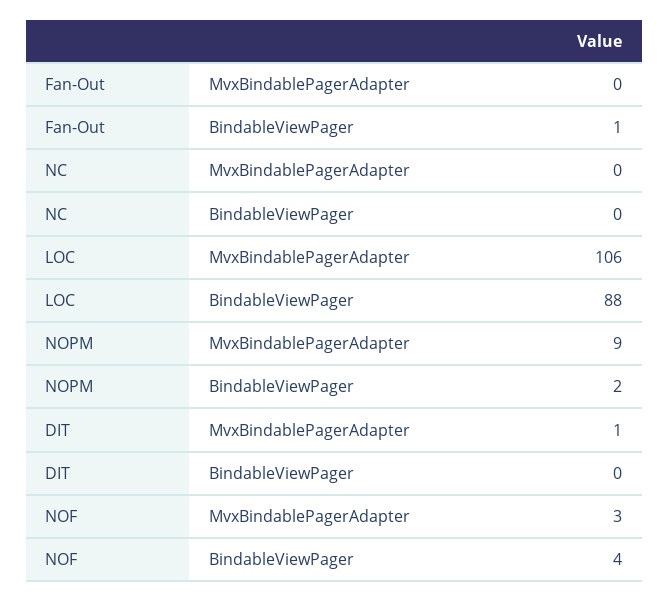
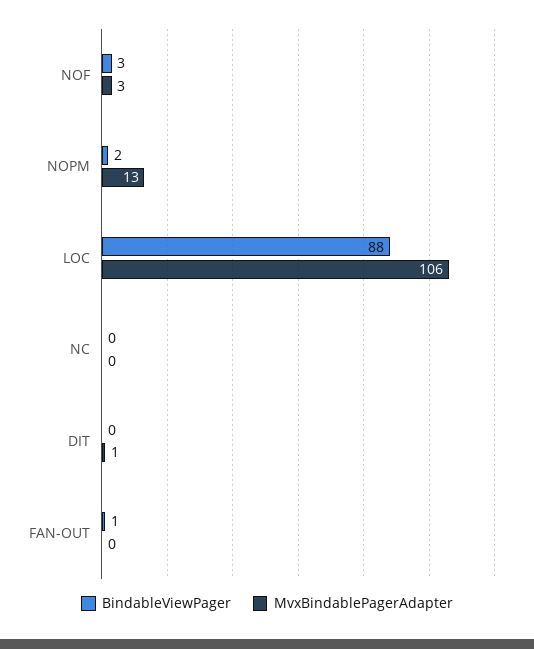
MvxBindablePagerAdapter, NOPM: 9 -> 13
BindableViewPager, NOF: 4 -> 3

